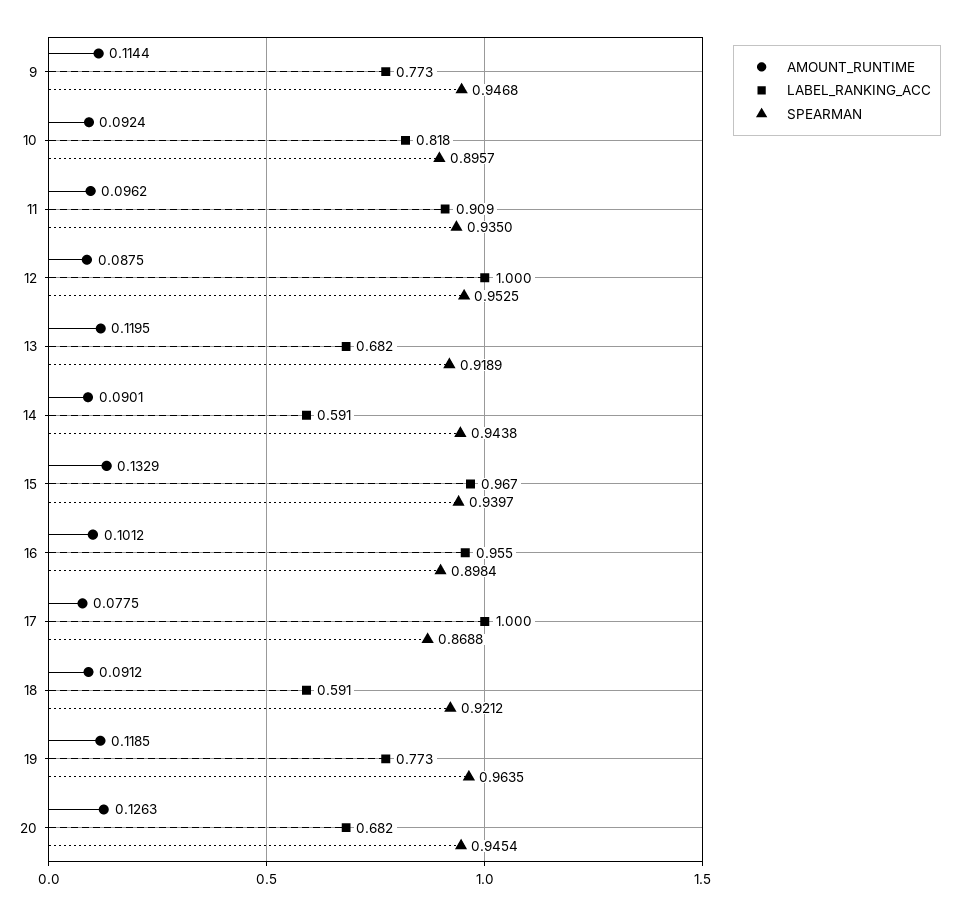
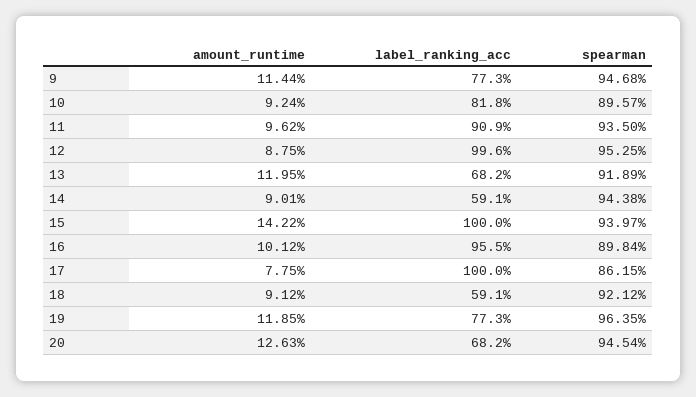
LABEL_RANKING_ACC, 12: 1 -> 0.996
AMOUNT_RUNTIME, 15: 0.1329 -> 0.1422
LABEL_RANKING_ACC, 15: 0.967 -> 1
SPEARMAN, 17: 0.8688 -> 0.8615

